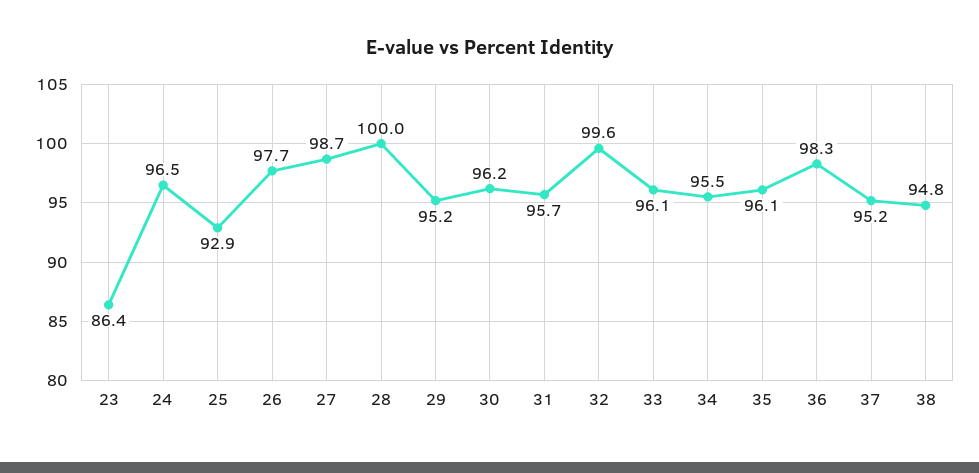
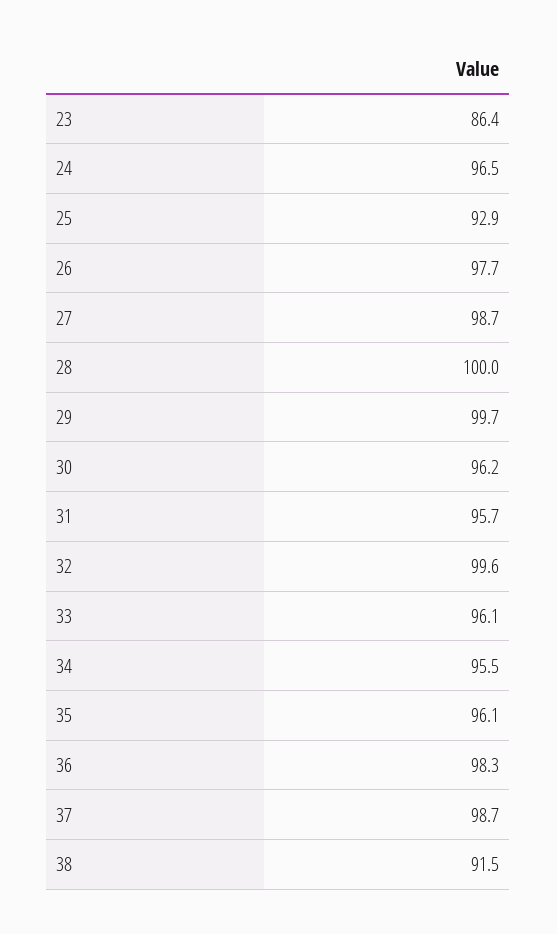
29: 95.2 -> 99.7
37: 95.2 -> 98.7
38: 94.8 -> 91.5

